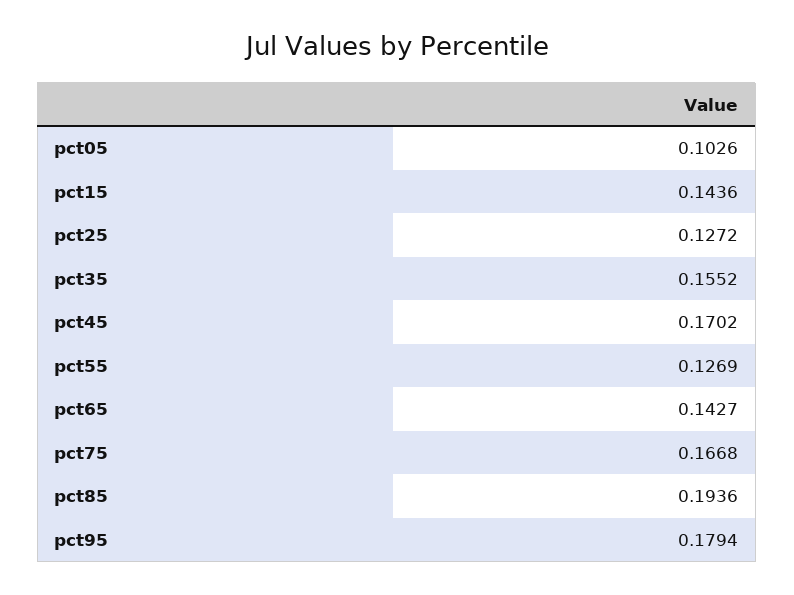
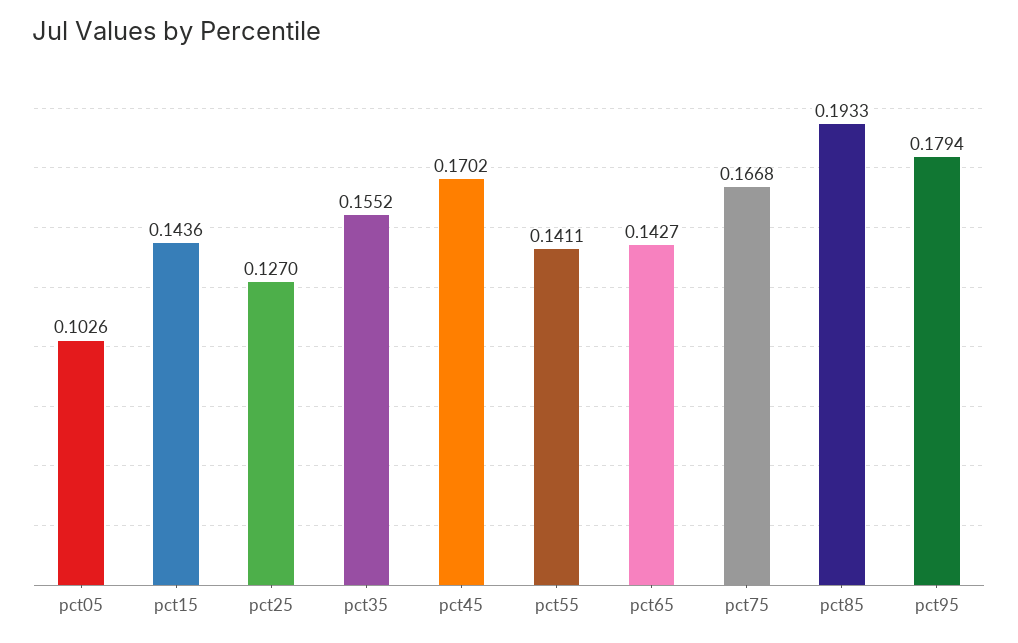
pct25: 0.1272 -> 0.127
pct55: 0.1269 -> 0.1411
pct85: 0.1936 -> 0.1933

